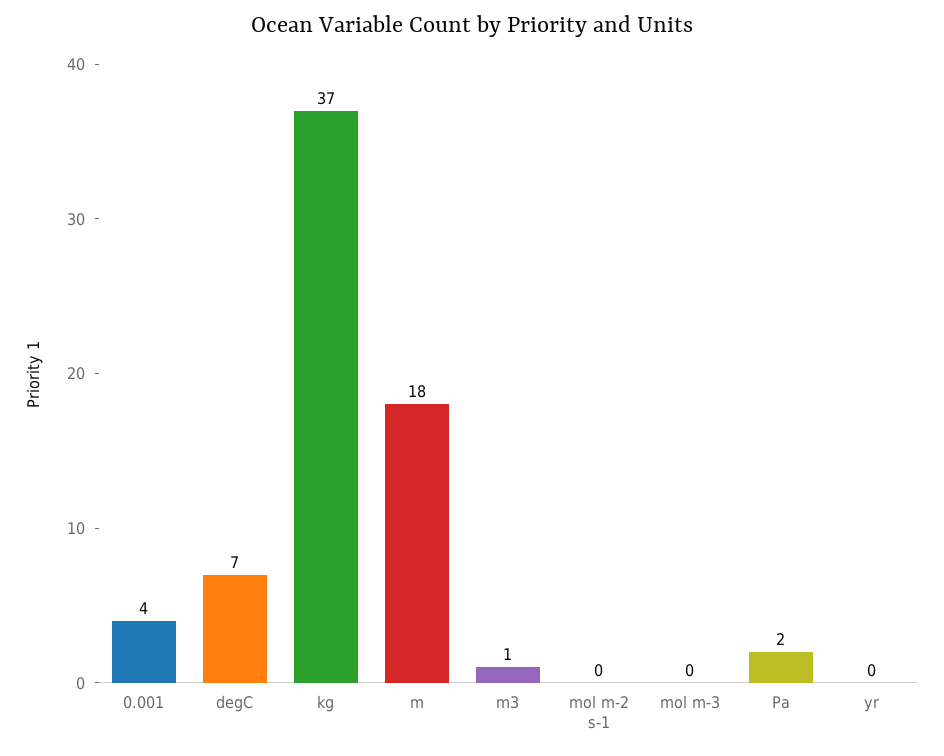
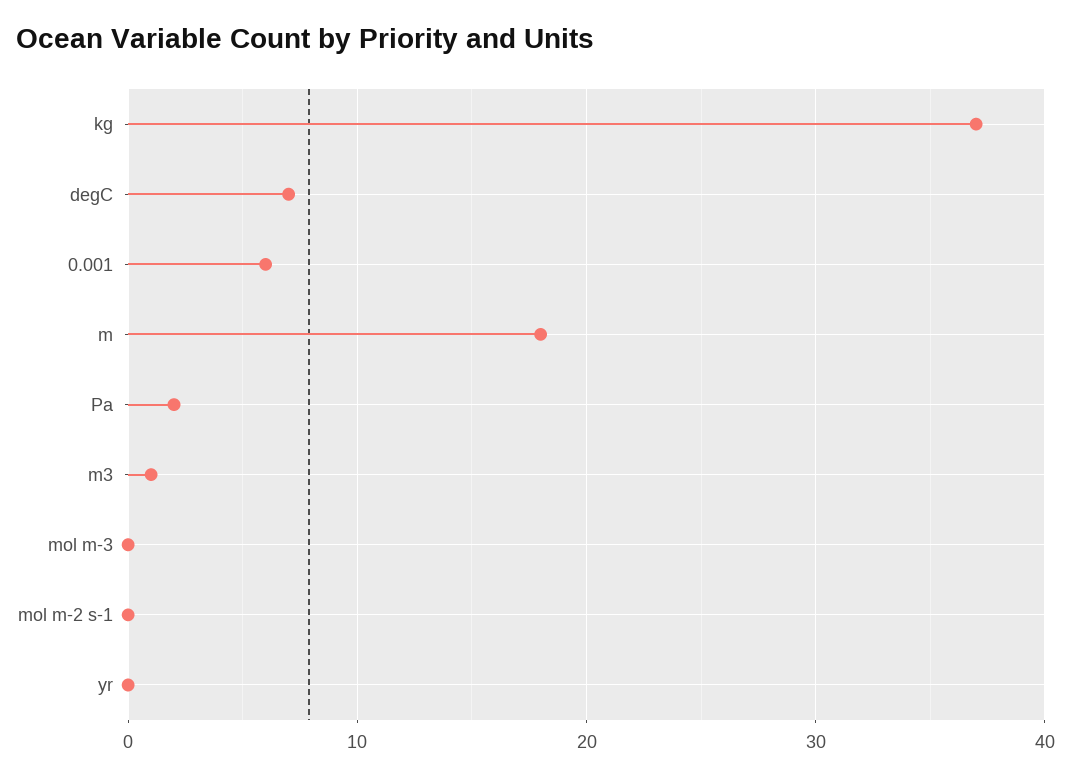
0.001: 4 -> 6

